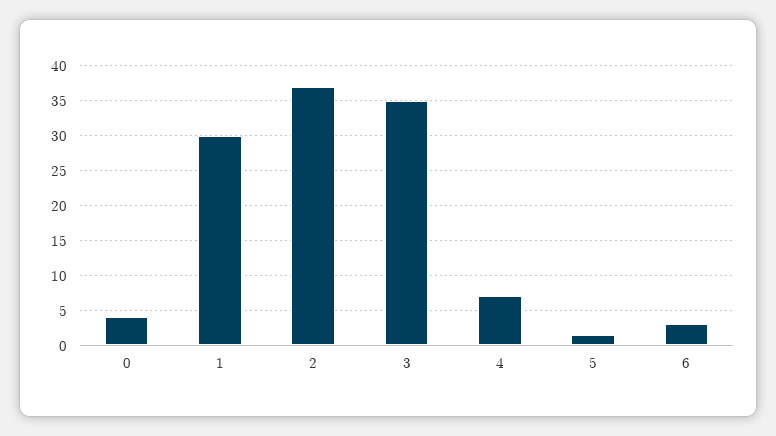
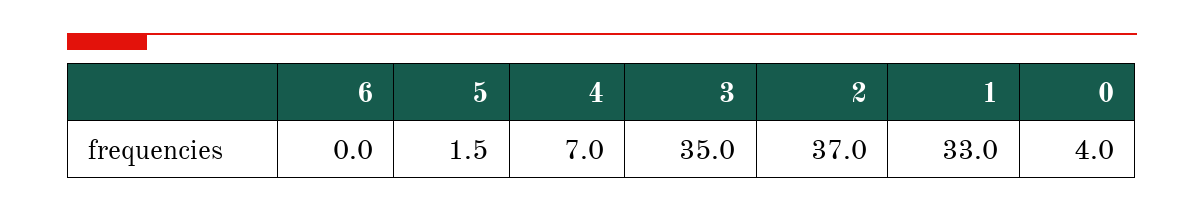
1: 30 -> 33
6: 3 -> 0

